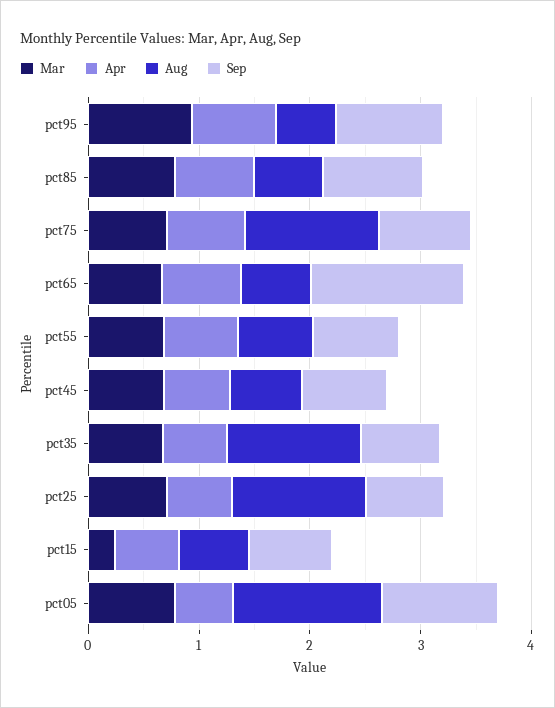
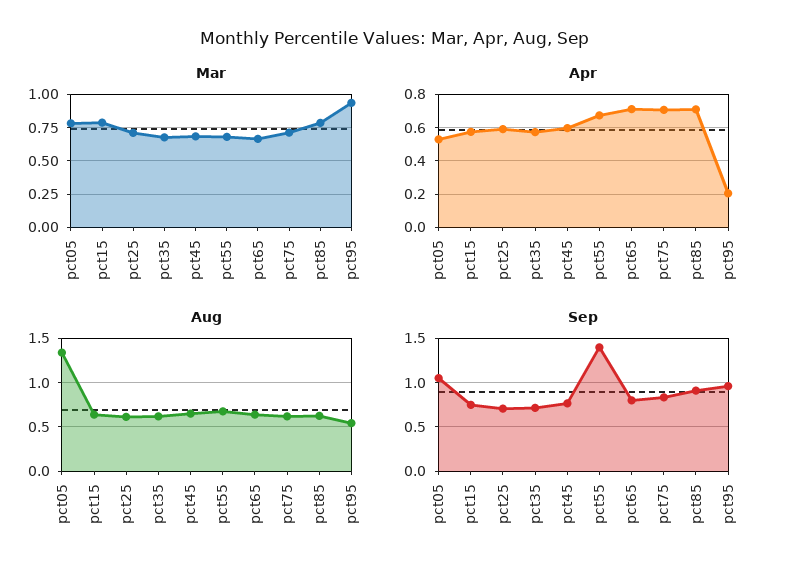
Apr, pct95: 0.8 -> 0.2
Aug, pct75: 1.2 -> 0.6
Sep, pct65: 1.4 -> 0.8
Sep, pct55: 0.8 -> 1.4
Aug, pct35: 1.2 -> 0.6
Aug, pct25: 1.2 -> 0.6
Mar, pct15: 0.2 -> 0.8

